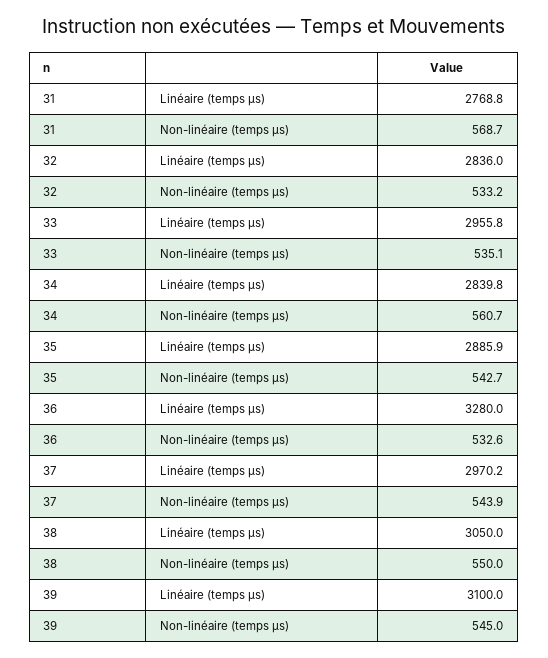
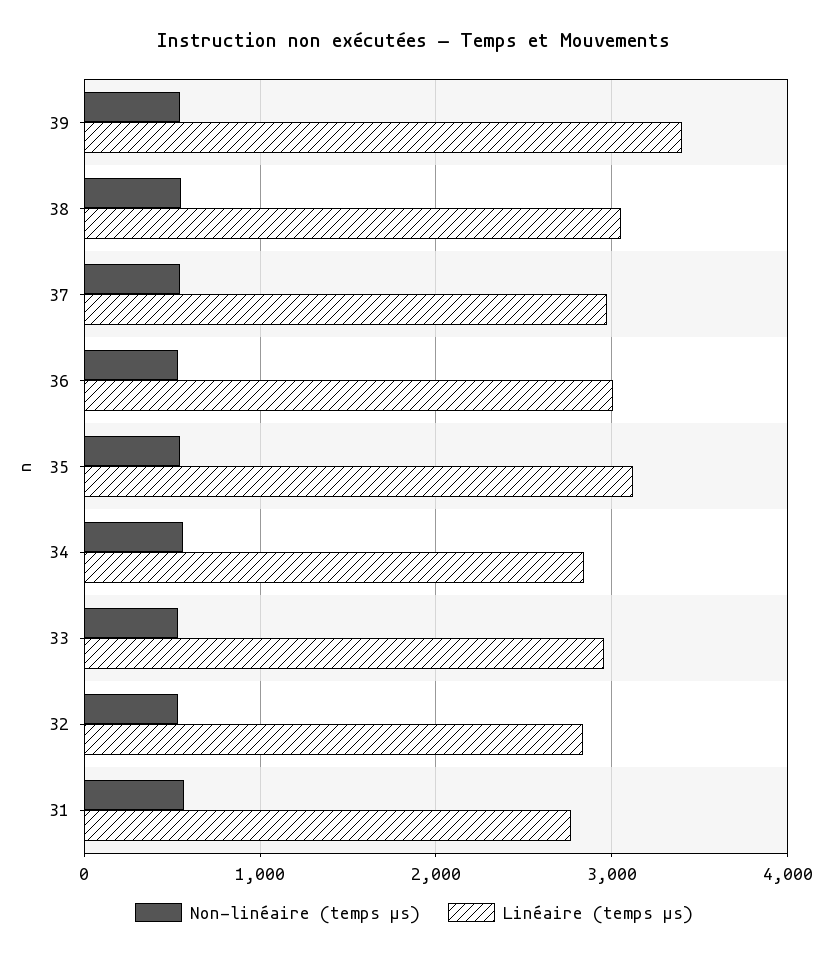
Linéaire (temps µs), 35: 2885.9 -> 3100
Linéaire (temps µs), 36: 3280 -> 3000
Linéaire (temps µs), 39: 3100 -> 3400

